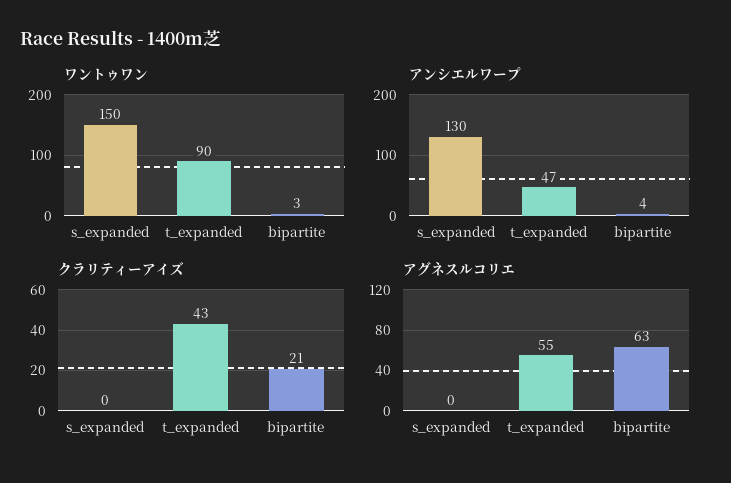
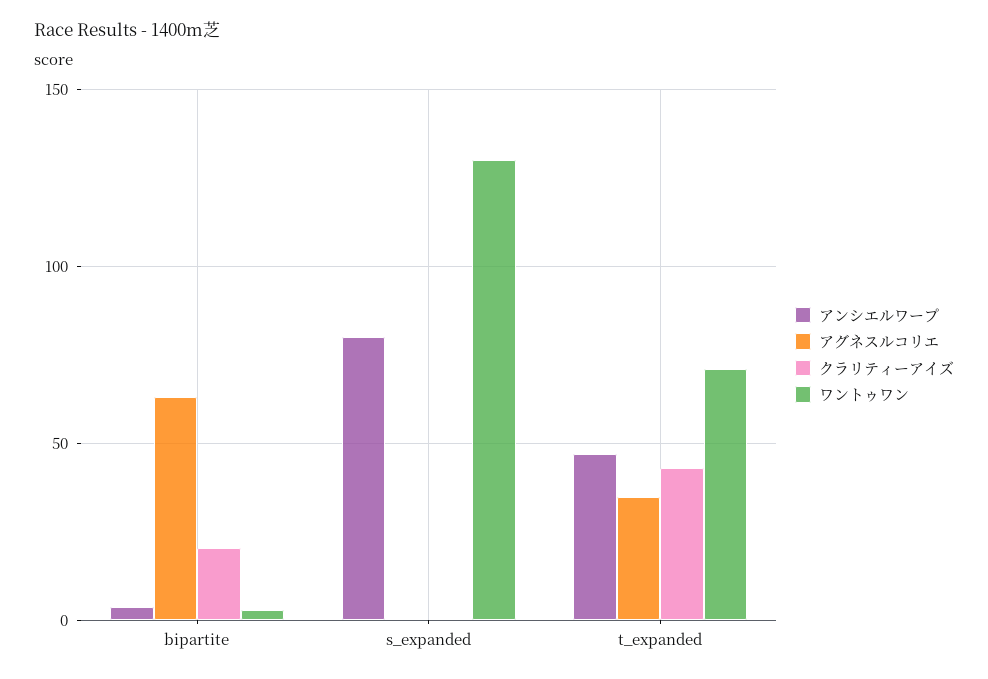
ワントゥワン, s_expanded: 150 -> 130
ワントゥワン, t_expanded: 90 -> 70
アンシエルワープ, s_expanded: 130 -> 80
アグネスルコリエ, t_expanded: 55 -> 35

